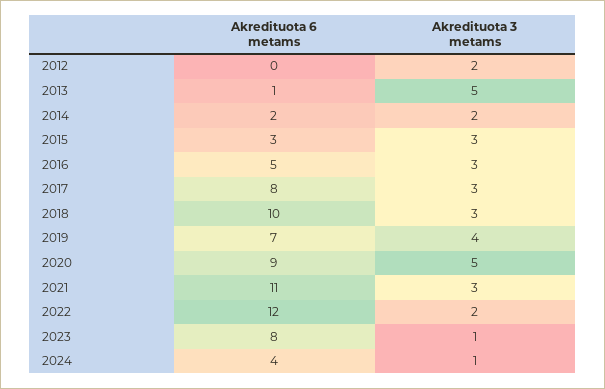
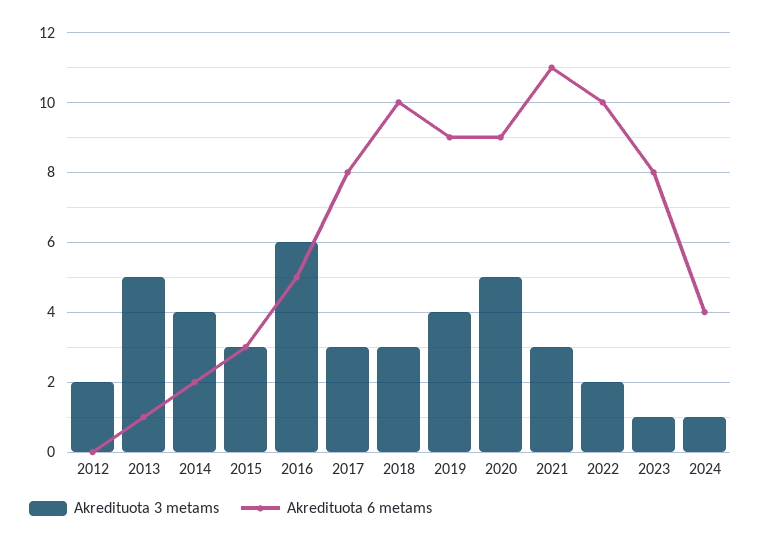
Akredituota 3 metams, 2014: 2 -> 4
Akredituota 3 metams, 2016: 3 -> 6
Akredituota 6 metams, 2019: 7 -> 9
Akredituota 6 metams, 2022: 12 -> 10

